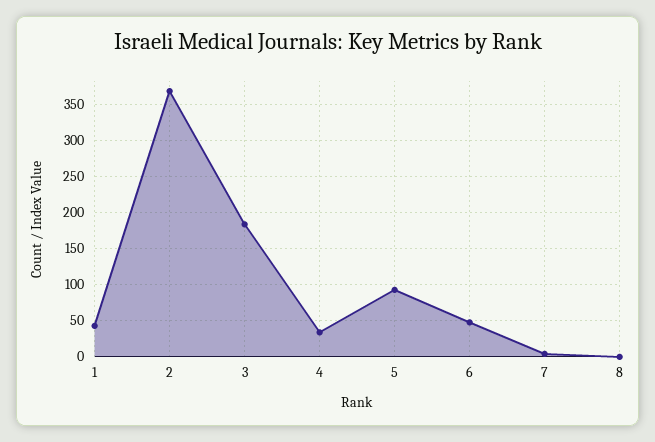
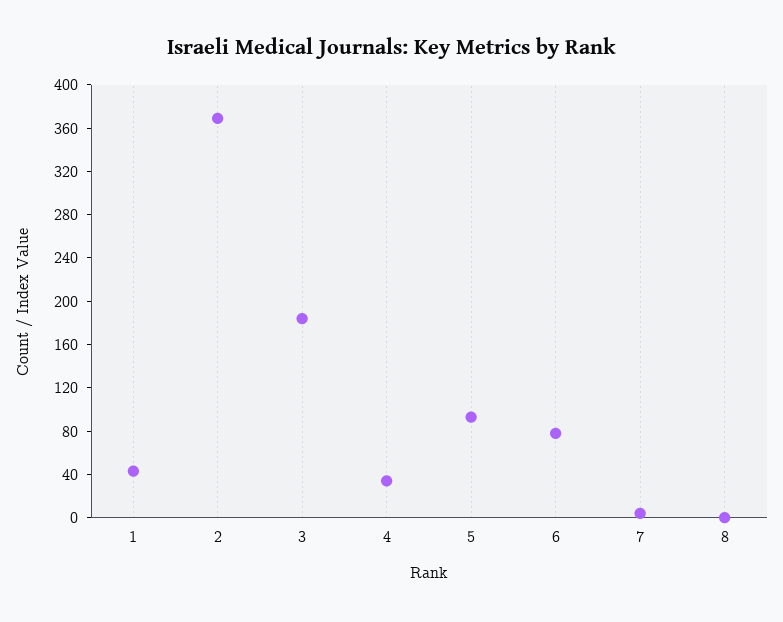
6: 50 -> 80

